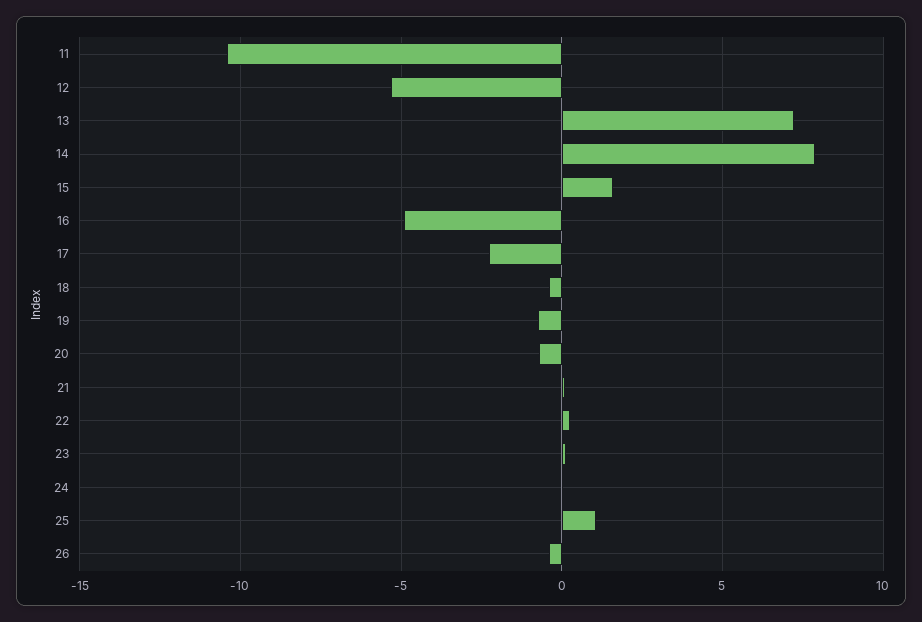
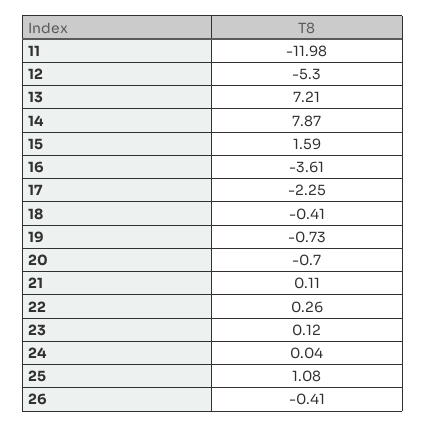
11: -10.5 -> -11.98
16: -5 -> -3.61

